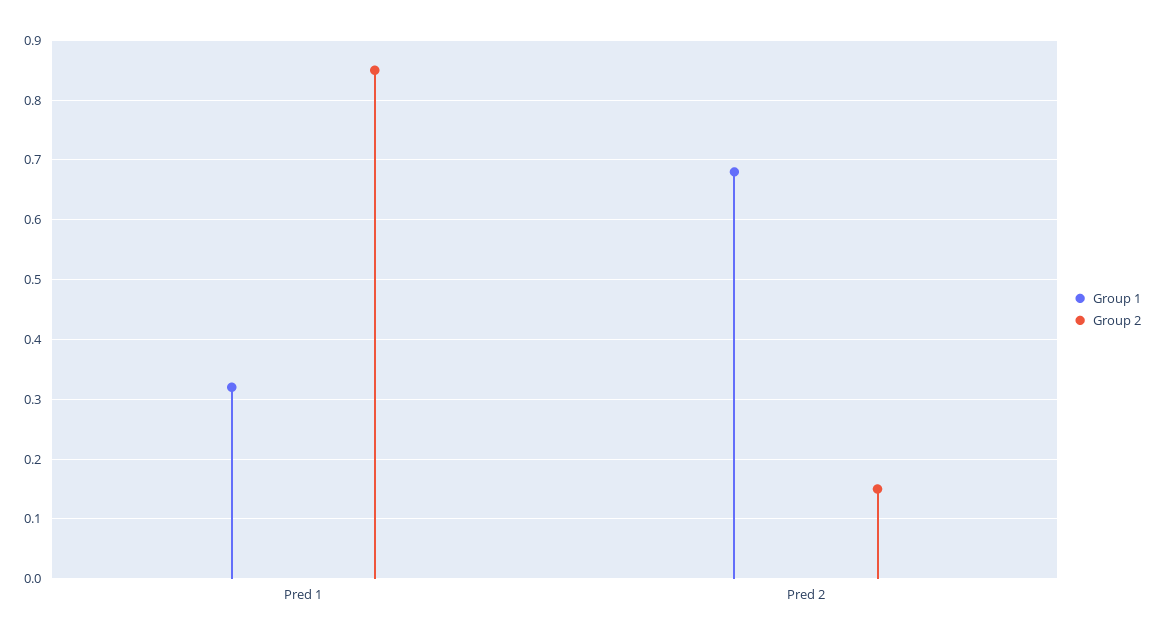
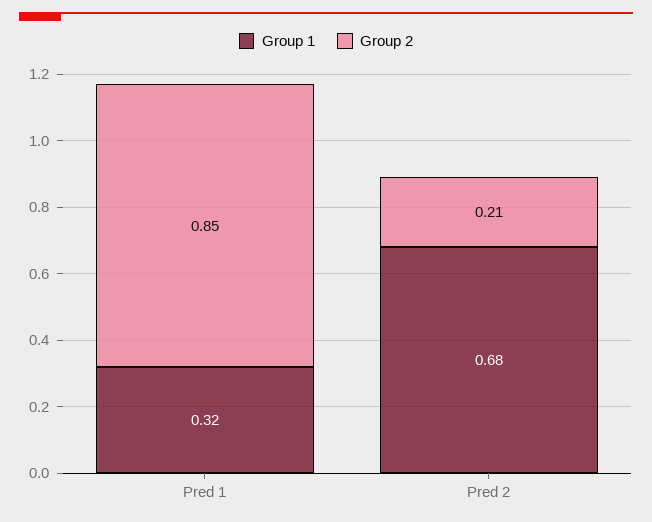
Group 2, Pred 2: 0.15 -> 0.21

